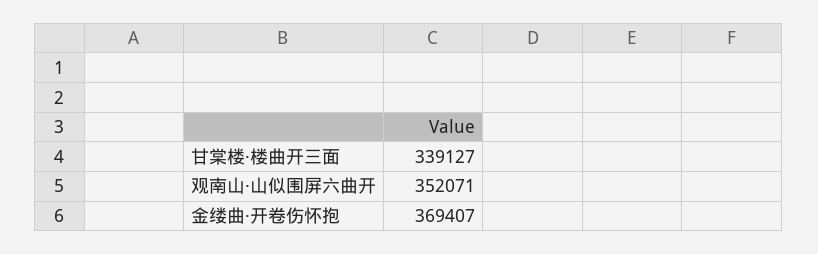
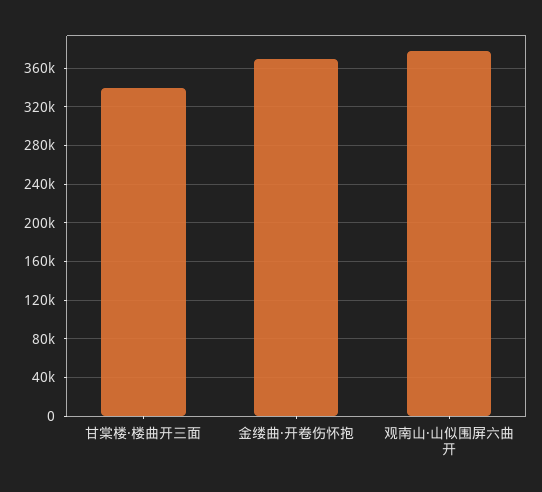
观南山·山似围屏六曲开: 352071 -> 380000

